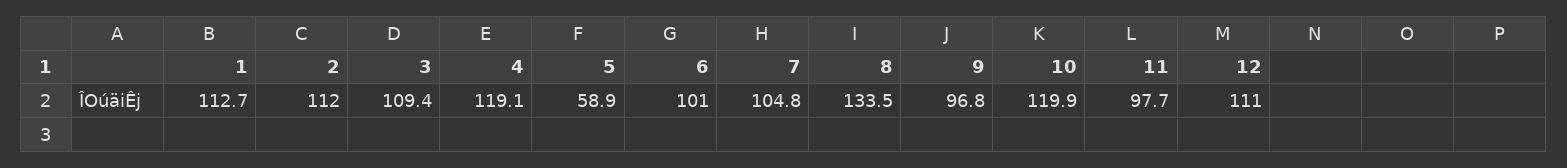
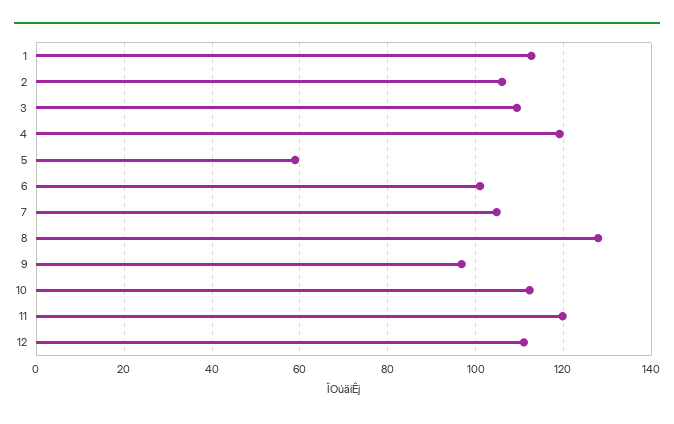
2: 112 -> 106
8: 133.5 -> 128
10: 119.9 -> 112
11: 97.7 -> 120

